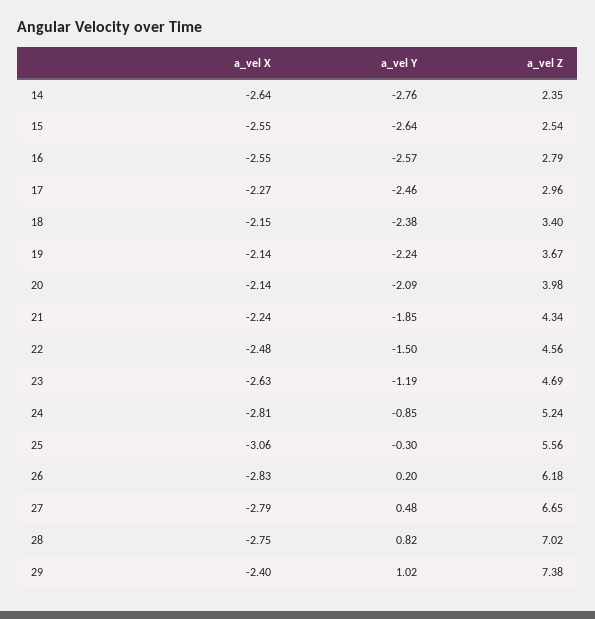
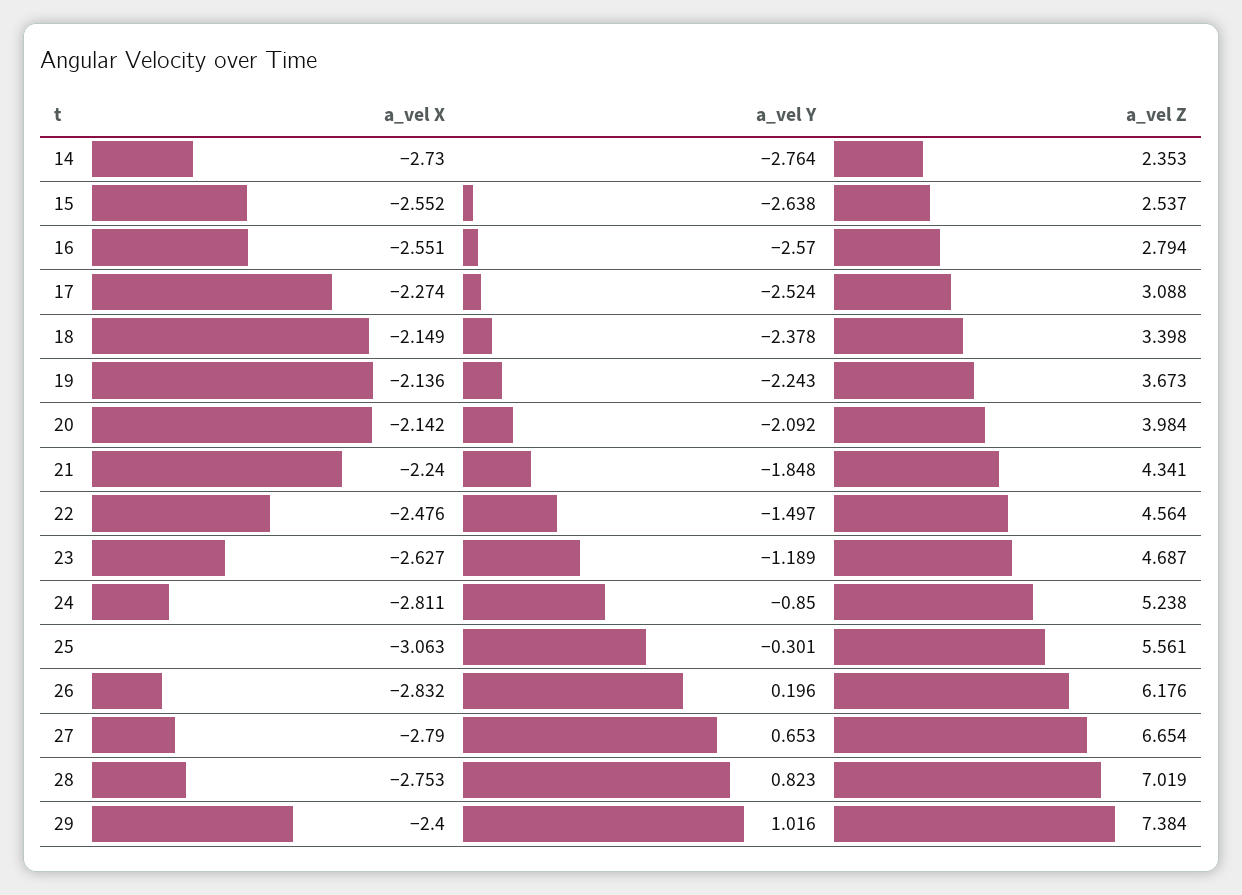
a_vel X, 14: -2.64 -> -2.73
a_vel Y, 17: -2.46 -> -2.524
a_vel Z, 17: 2.96 -> 3.088
a_vel Y, 27: 0.48 -> 0.653

